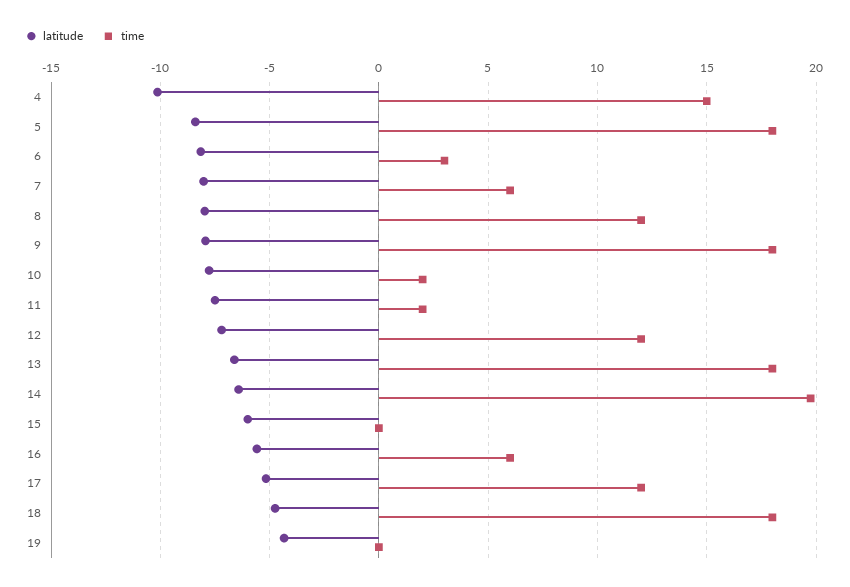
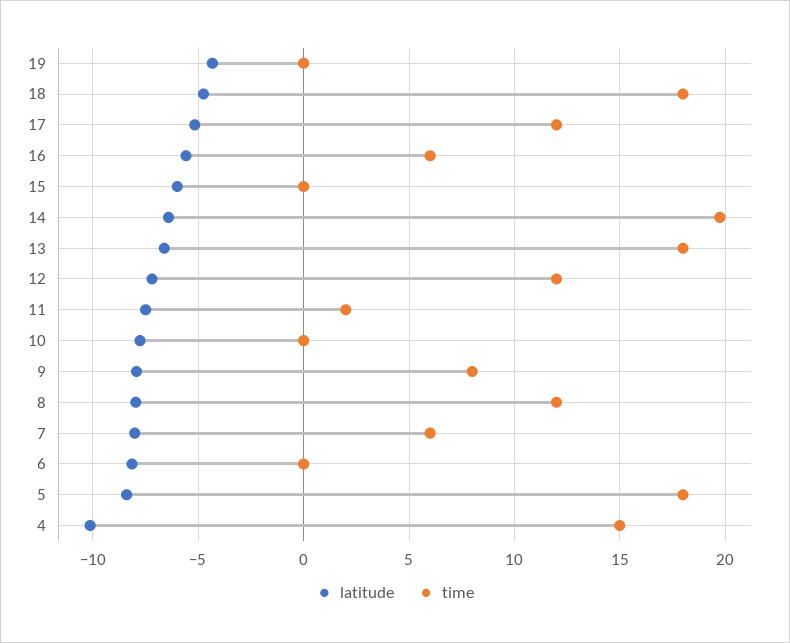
time, 6: 3 -> 0
time, 9: 18 -> 8
time, 10: 2 -> 0

